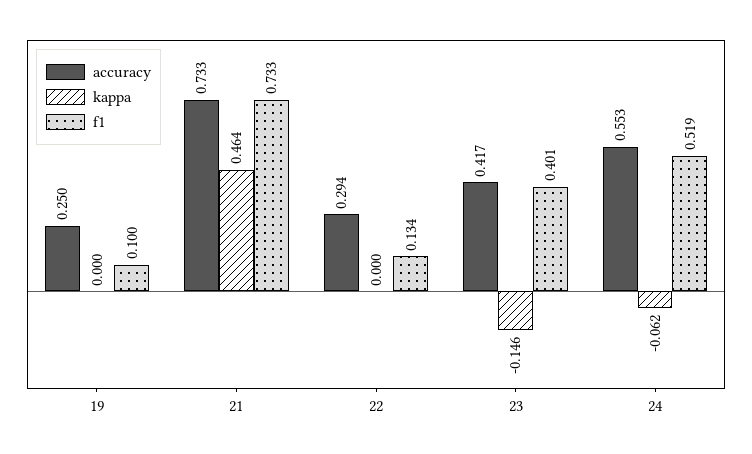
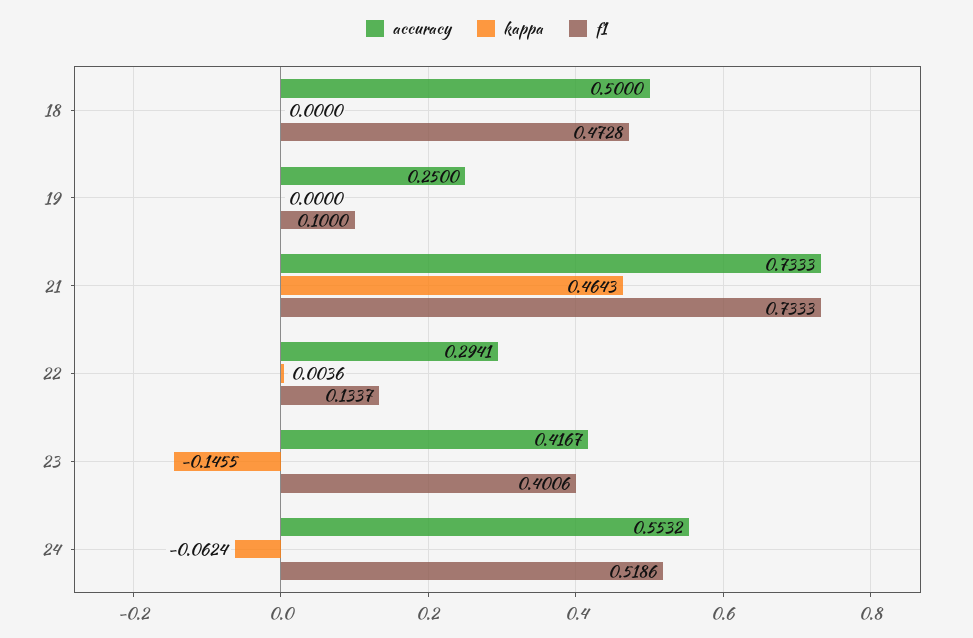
kappa, 22: 0 -> 0.0036
accuracy, 18: none -> 0.5
kappa, 18: none -> 0
f1, 18: none -> 0.4728

